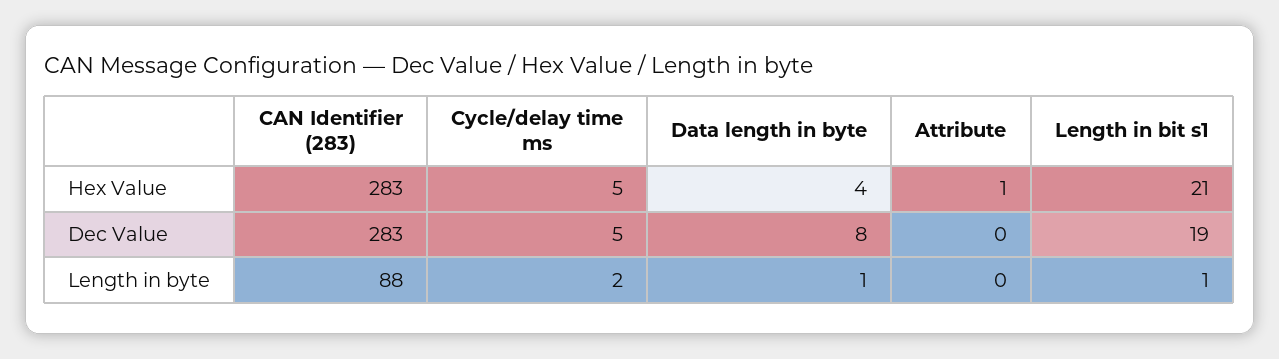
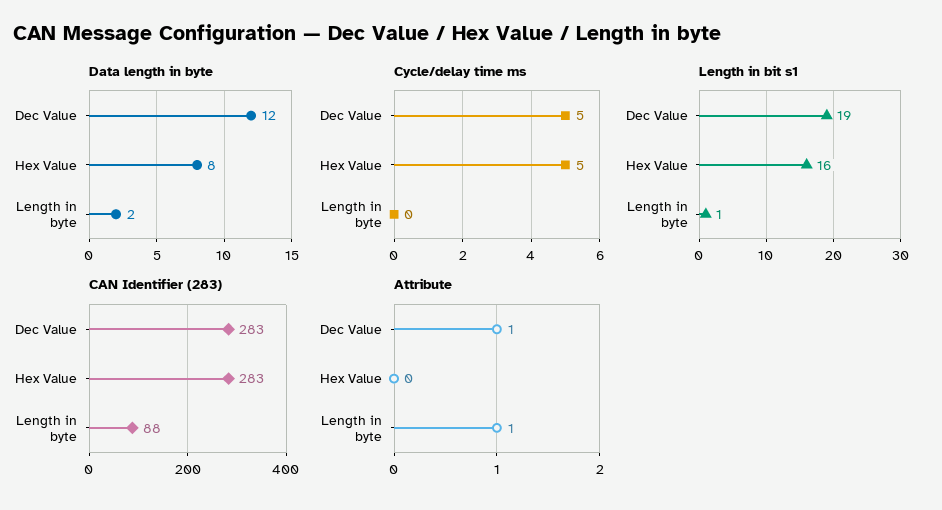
Data length in byte, Hex Value: 4 -> 8
Attribute, Hex Value: 1 -> 0
Length in bit s1, Hex Value: 21 -> 16
Data length in byte, Dec Value: 8 -> 12
Attribute, Dec Value: 0 -> 1
Cycle/delay time ms, Length in byte: 2 -> 0
Data length in byte, Length in byte: 1 -> 2
Attribute, Length in byte: 0 -> 1

